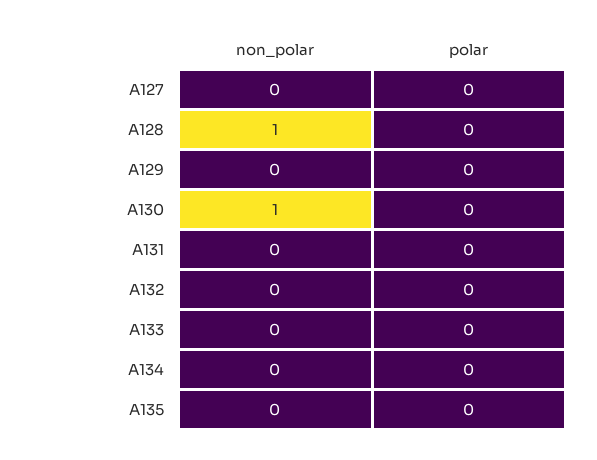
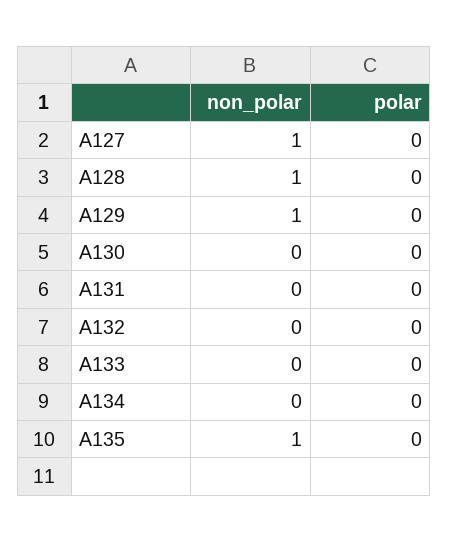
non_polar, A127: 0 -> 1
non_polar, A129: 0 -> 1
non_polar, A130: 1 -> 0
non_polar, A135: 0 -> 1

